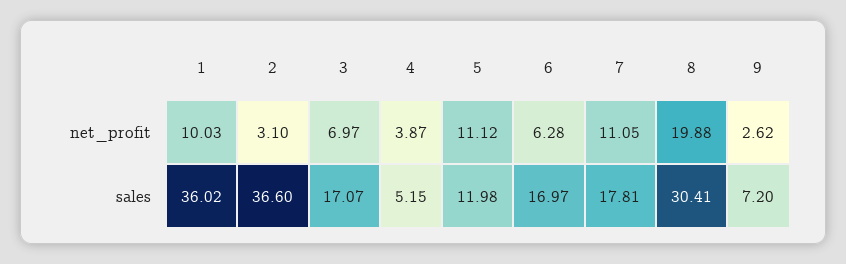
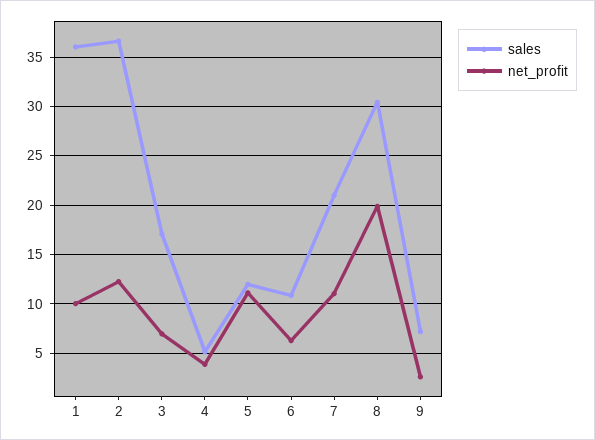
net_profit, 2: 3.1 -> 12
sales, 6: 16.97 -> 11
sales, 7: 17.81 -> 21

